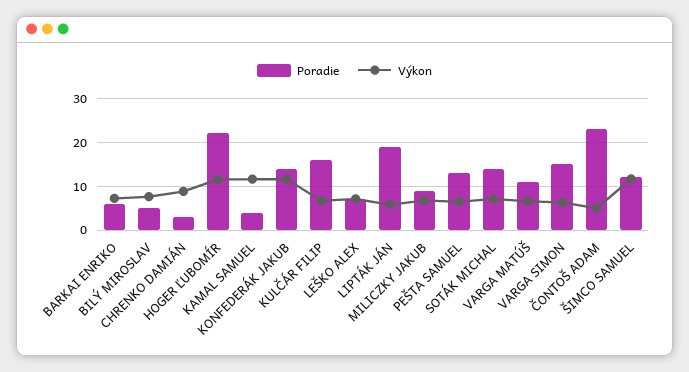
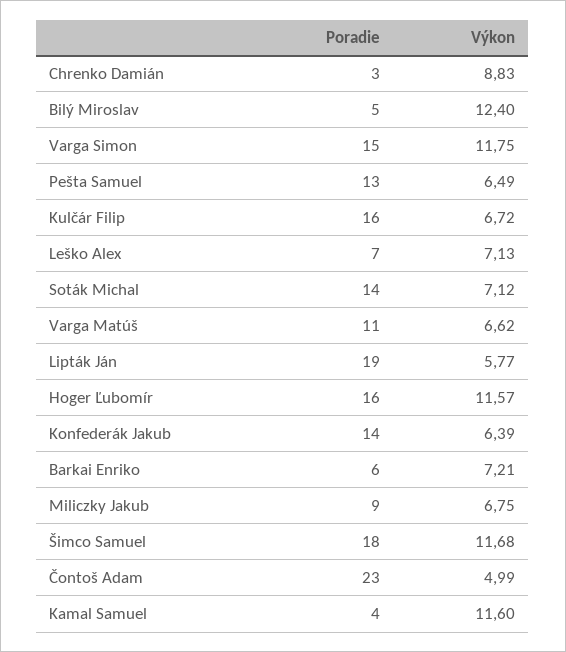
Výkon, BILÝ MIROSLAV: 8 -> 12.4
Poradie, HOGER ĽUBOMÍR: 22 -> 16
Výkon, KONFEDERÁK JAKUB: 12 -> 6.39
Výkon, VARGA SIMON: 6 -> 11.75
Poradie, ŠIMCO SAMUEL: 12 -> 18

